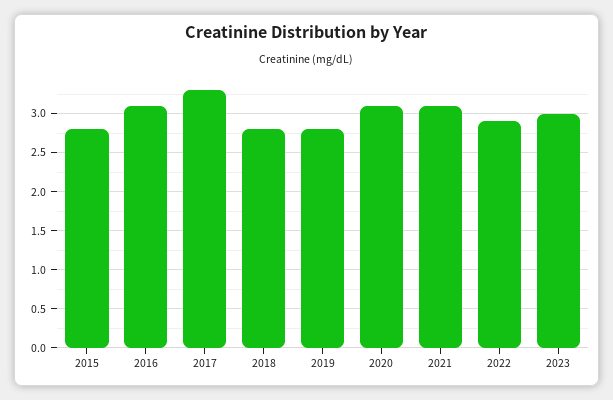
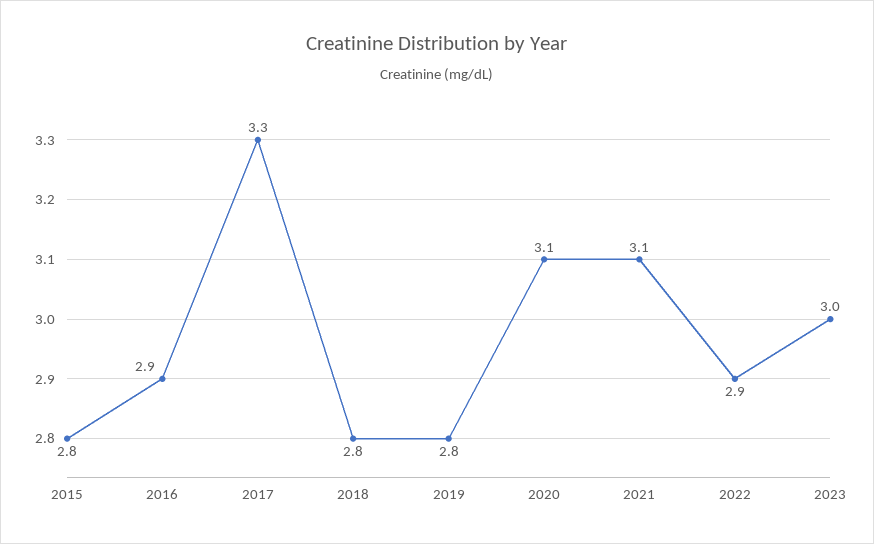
2016: 3.1 -> 2.9

